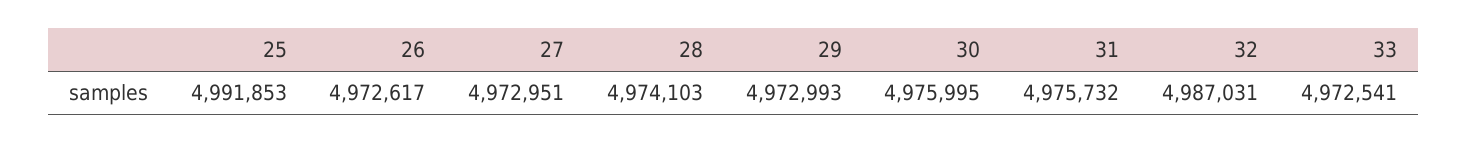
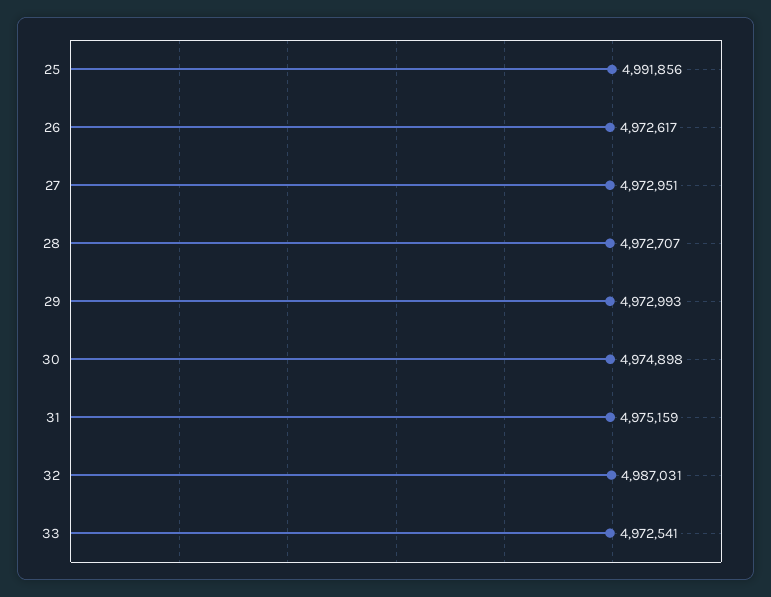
25: 4991853 -> 4991856
28: 4974103 -> 4972707
30: 4975995 -> 4974898
31: 4975732 -> 4975159

